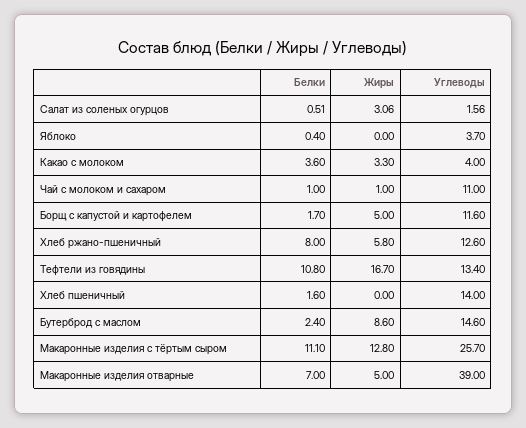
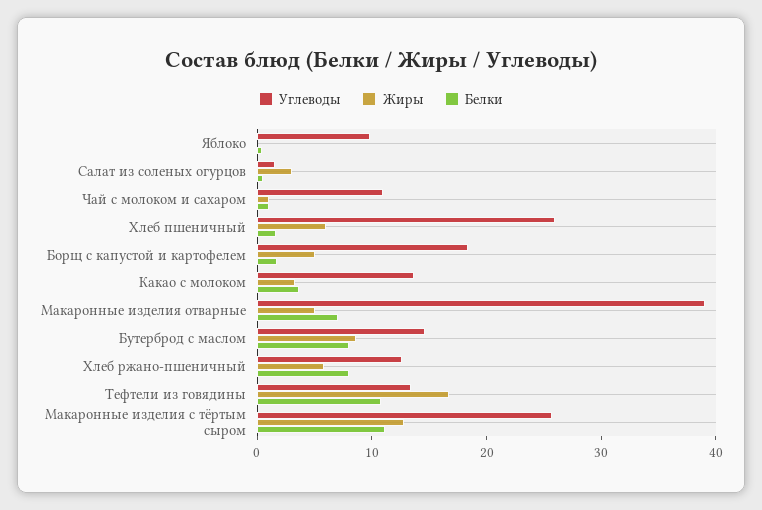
Углеводы, Яблоко: 3.7 -> 10
Углеводы, Какао с молоком: 4 -> 14
Углеводы, Борщ с капустой и картофелем: 11.6 -> 18
Жиры, Хлеб пшеничный: 0 -> 6
Углеводы, Хлеб пшеничный: 14 -> 26
Белки, Бутерброд с маслом: 2.4 -> 8

